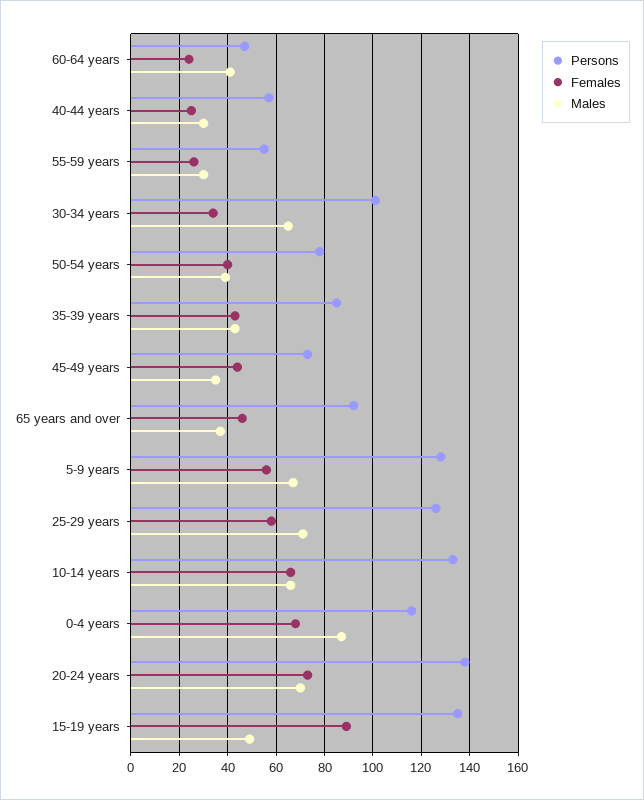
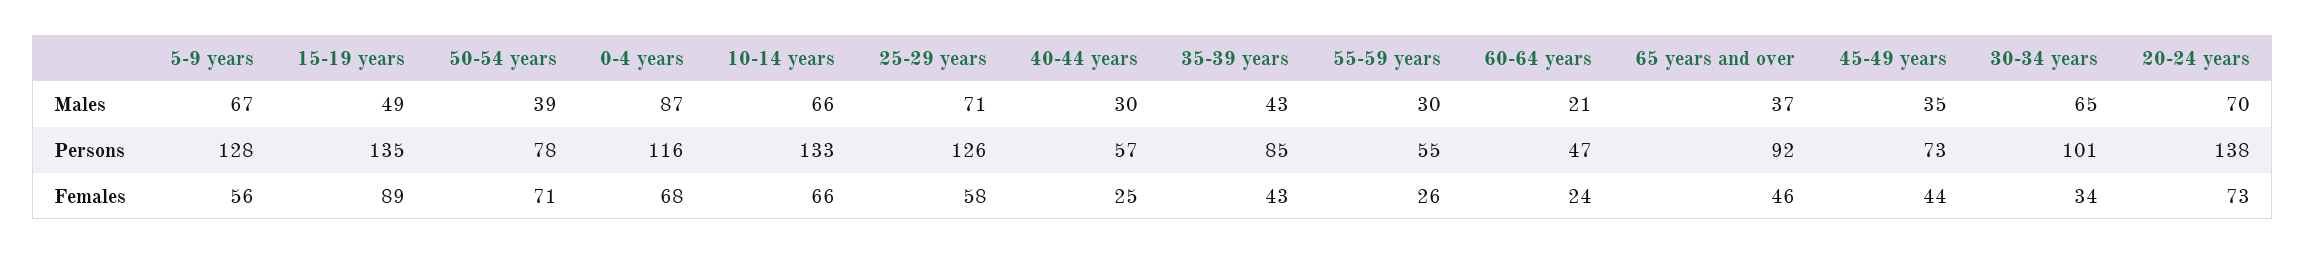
Males, 60-64 years: 40 -> 21
Females, 50-54 years: 40 -> 71

